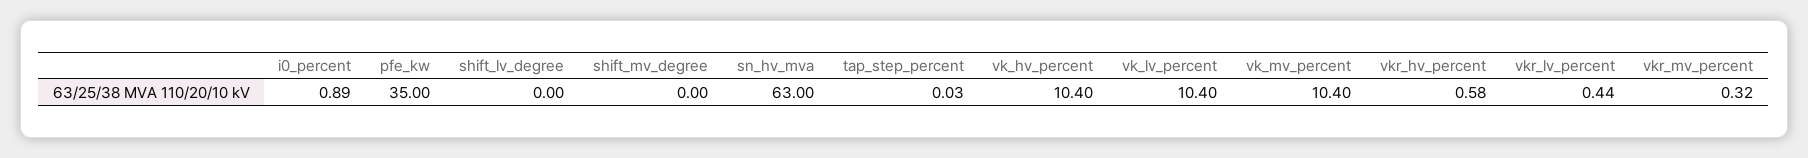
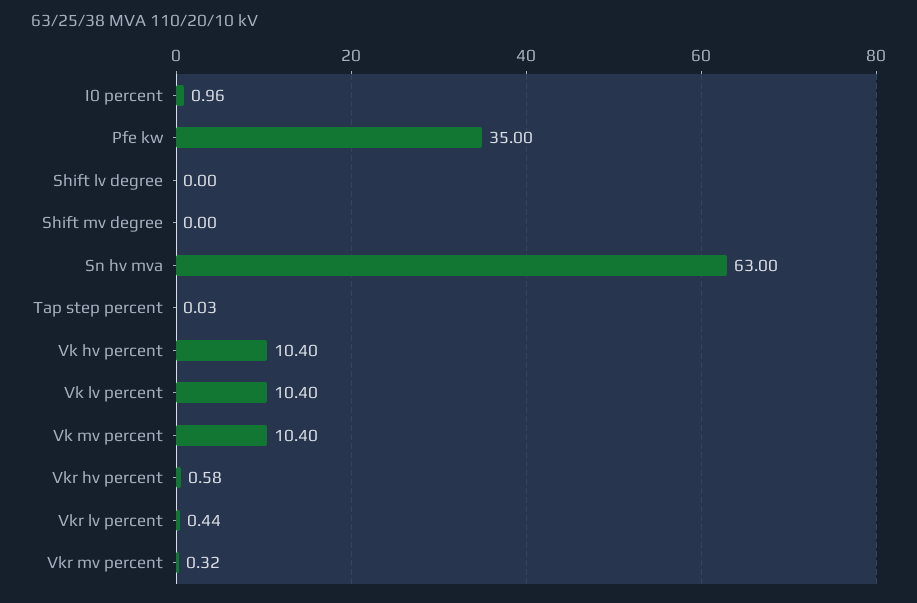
i0_percent: 0.89 -> 0.96

